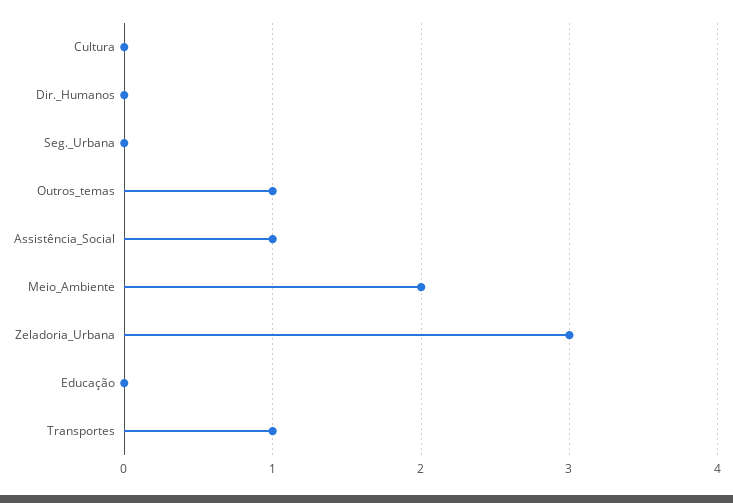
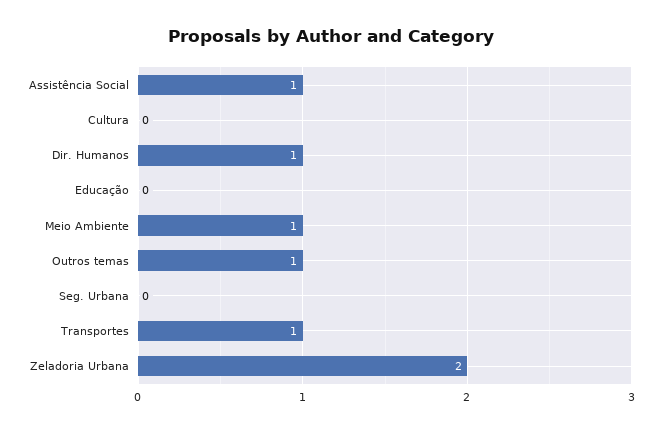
Dir._Humanos: 0 -> 1
Meio_Ambiente: 2 -> 1
Zeladoria_Urbana: 3 -> 2

